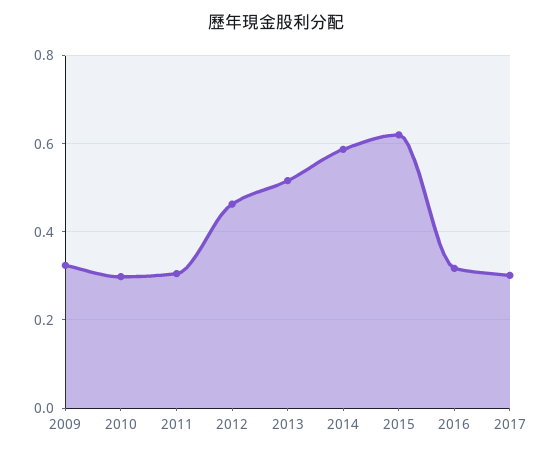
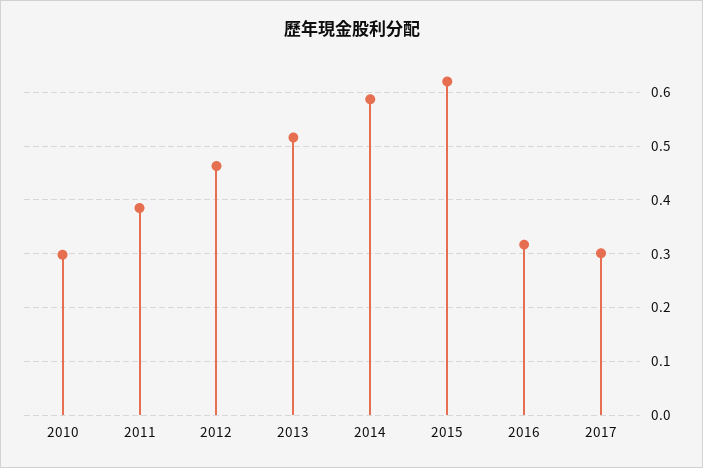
2009: 0.32 -> none
2011: 0.3 -> 0.38

